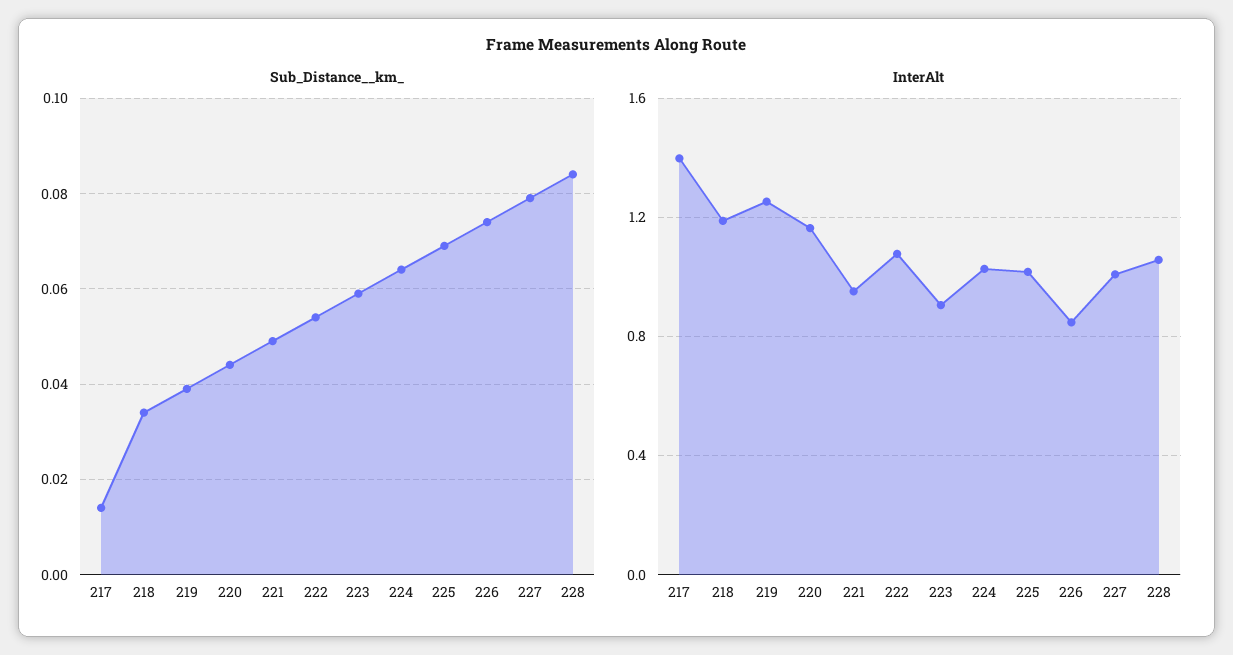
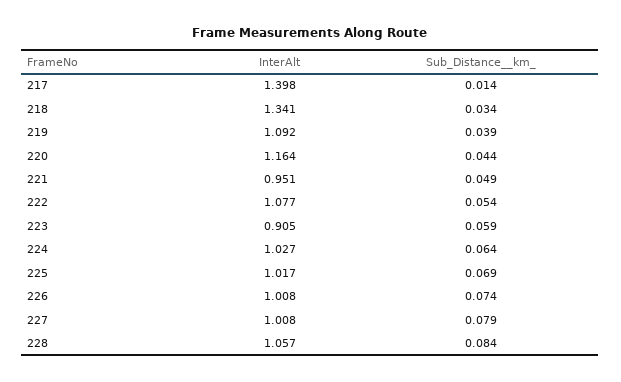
InterAlt, 218: 1.2 -> 1.341
InterAlt, 219: 1.25 -> 1.092
InterAlt, 226: 0.85 -> 1.008

